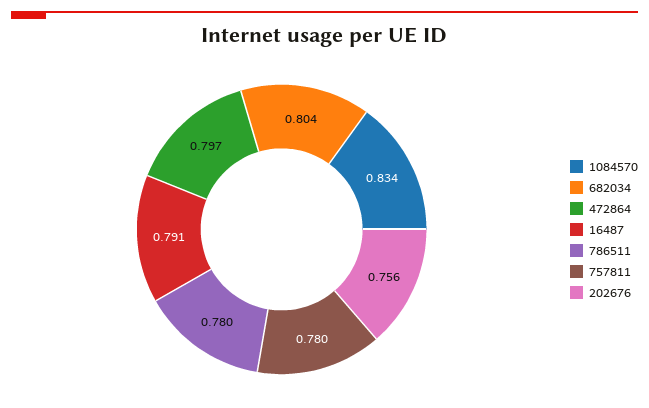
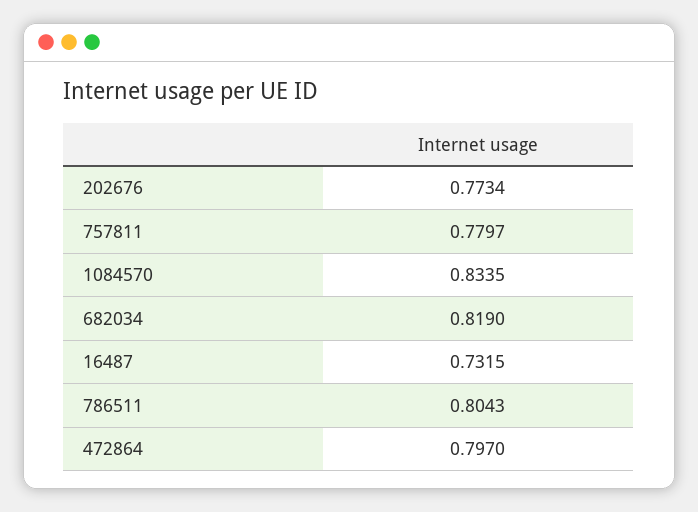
682034: 0.804 -> 0.819
16487: 0.791 -> 0.7315
786511: 0.78 -> 0.8043
202676: 0.756 -> 0.7734

